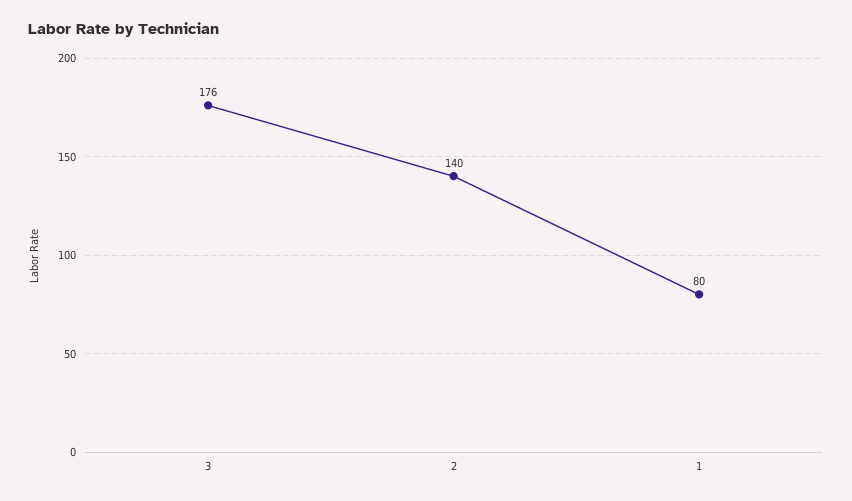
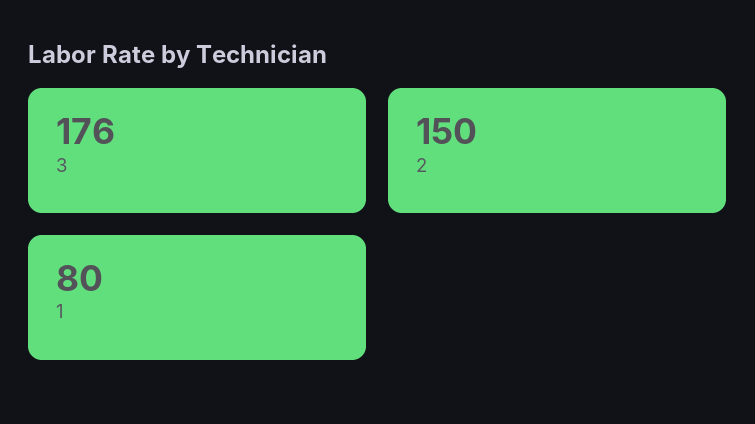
2: 140 -> 150

